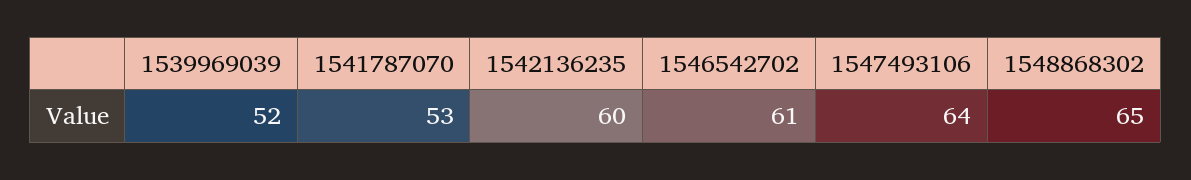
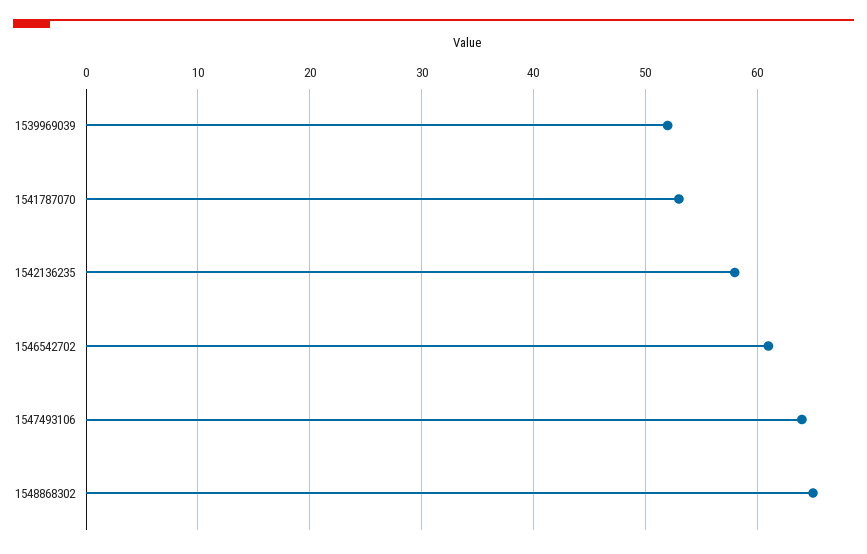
1542136235: 60 -> 58

